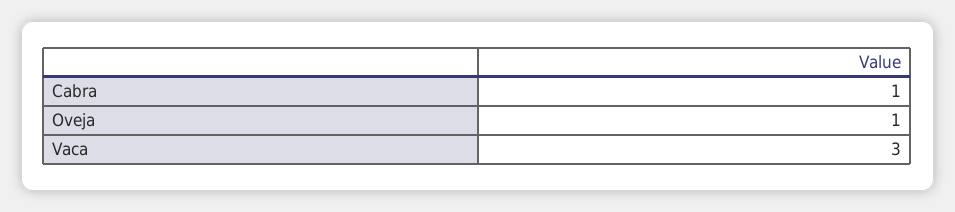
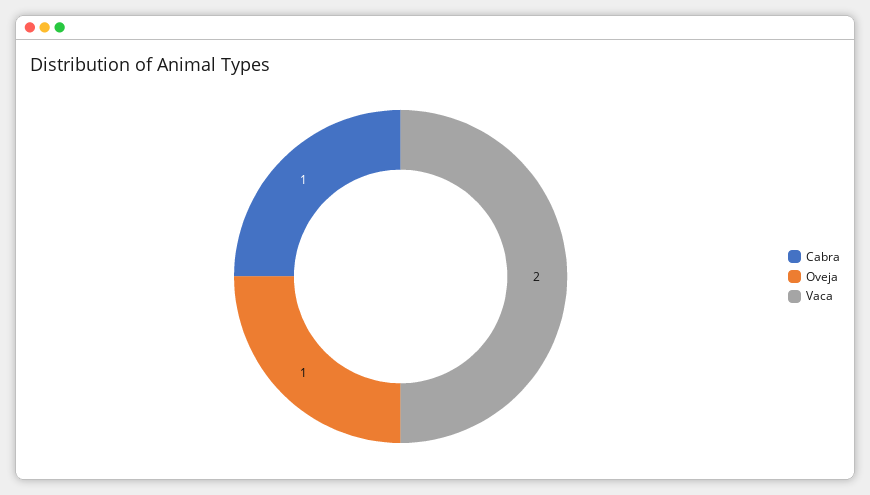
Vaca: 3 -> 2

